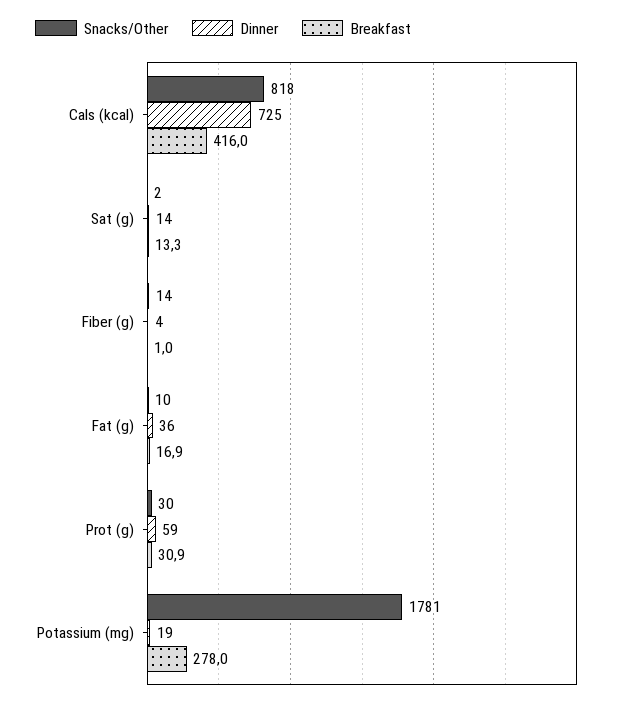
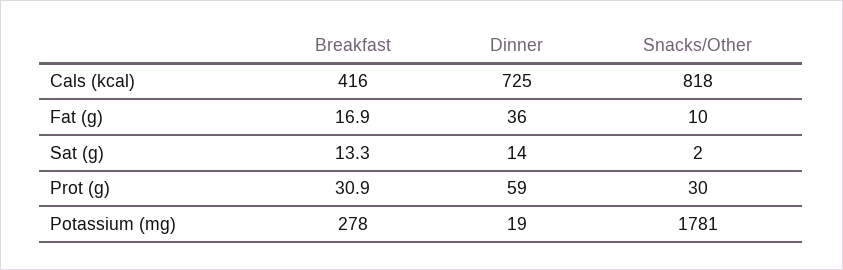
Snacks/Other, Fiber (g): 14 -> none
Dinner, Fiber (g): 4 -> none
Breakfast, Fiber (g): 1 -> none

